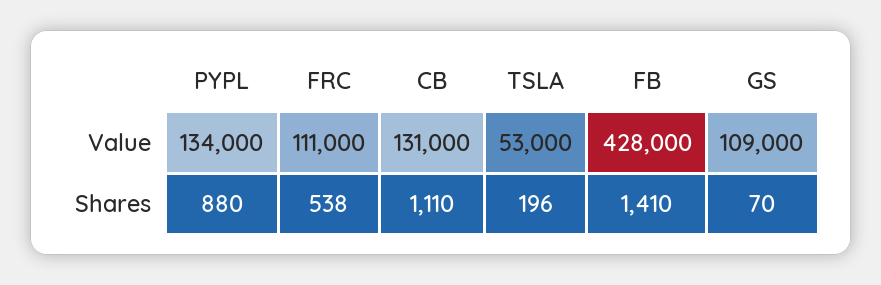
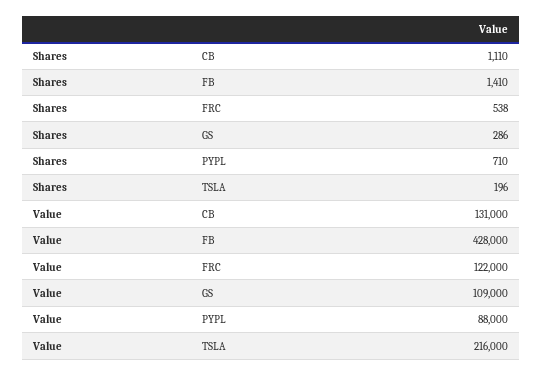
PYPL, Value: 134000 -> 88000
FRC, Value: 111000 -> 122000
TSLA, Value: 53000 -> 216000
PYPL, Shares: 880 -> 710
GS, Shares: 70 -> 286

